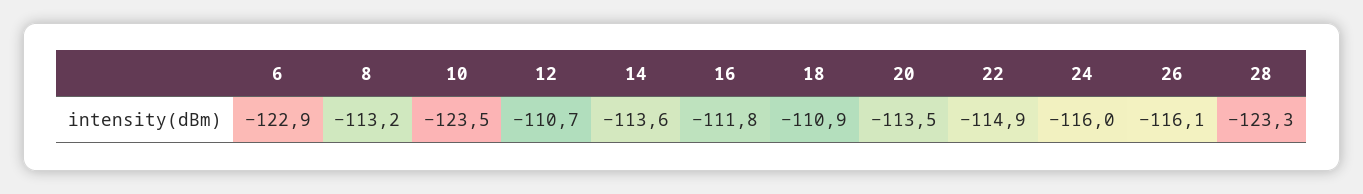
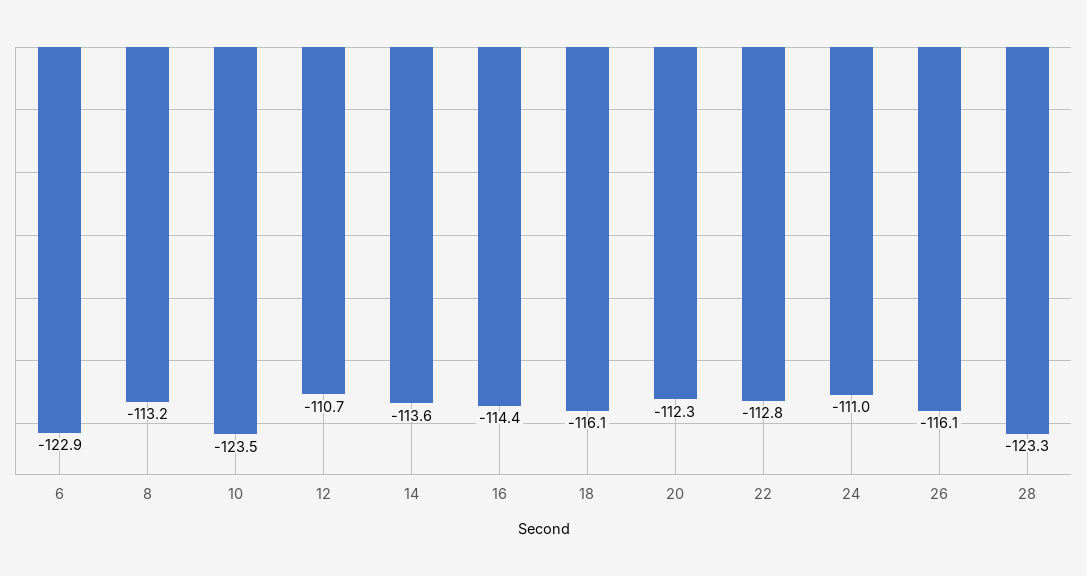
16: -111.8 -> -114.4
18: -110.9 -> -116.1
20: -113.5 -> -112.3
22: -114.9 -> -112.8
24: -116 -> -111

